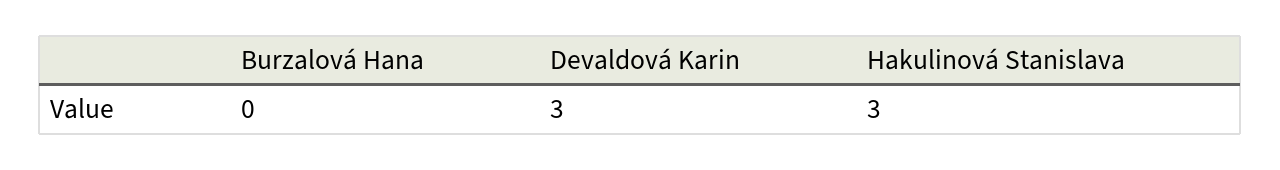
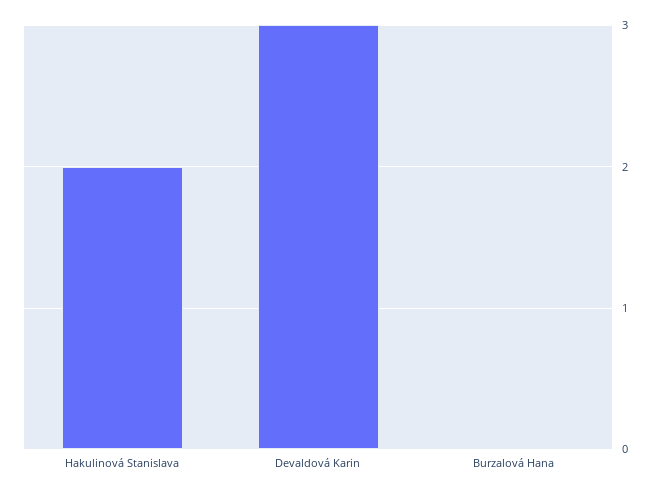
Hakulinová Stanislava: 3 -> 2

